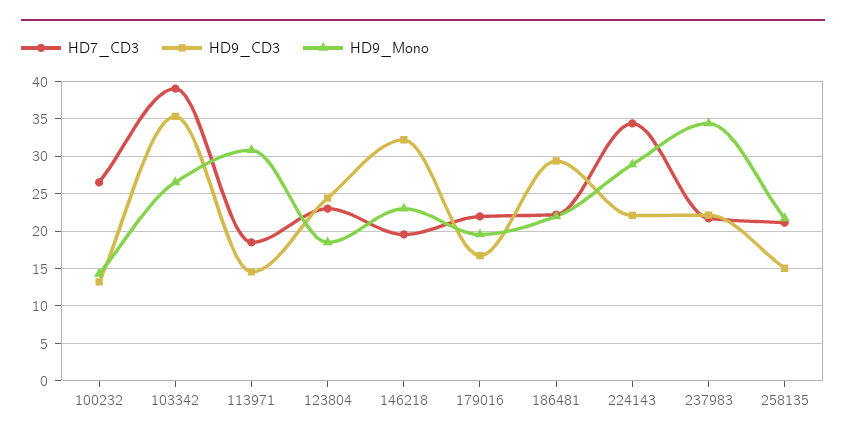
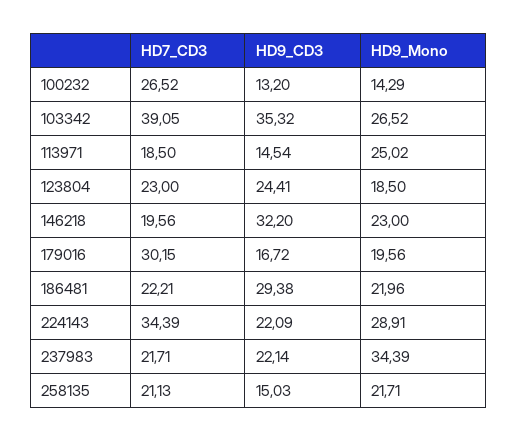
HD9_Mono, 113971: 31 -> 25.02
HD7_CD3, 179016: 22 -> 30.15

